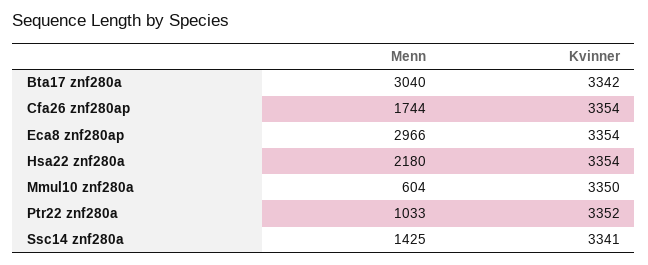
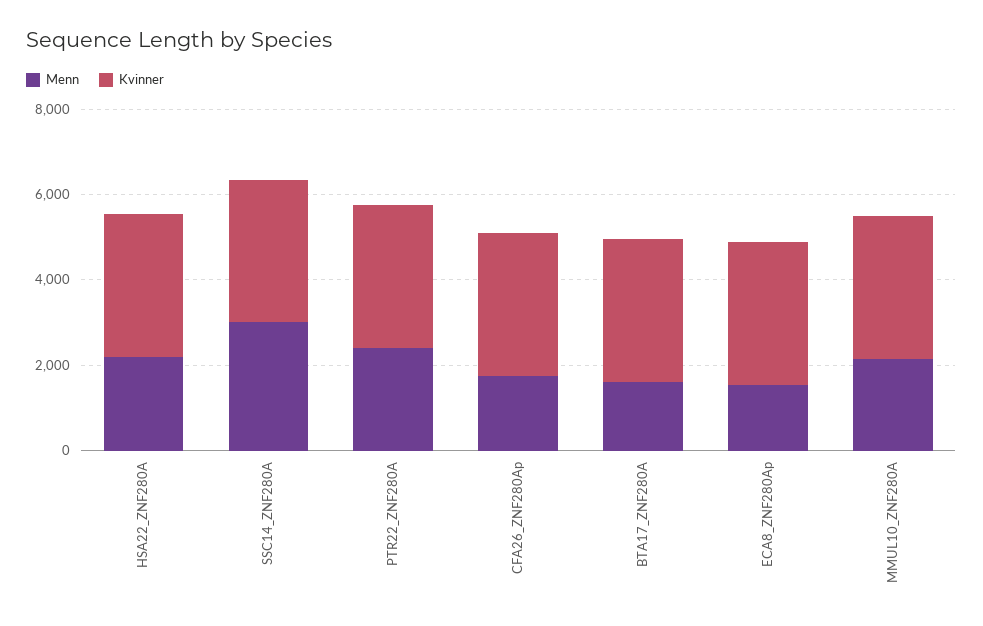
Menn, Bta17 znf280a: 3040 -> 1500
Menn, Eca8 znf280ap: 2966 -> 1500
Menn, Mmul10 znf280a: 604 -> 2000
Menn, Ptr22 znf280a: 1033 -> 2500
Menn, Ssc14 znf280a: 1425 -> 3000

